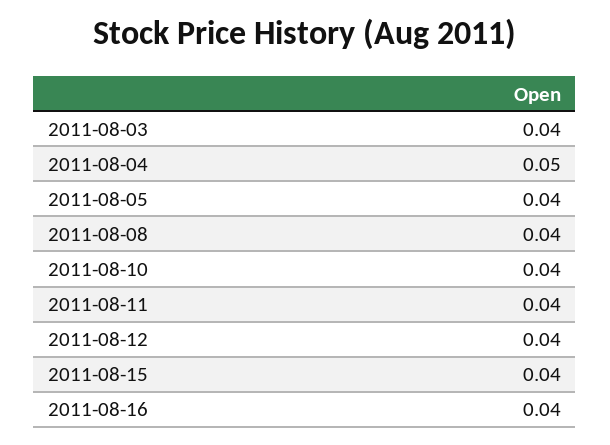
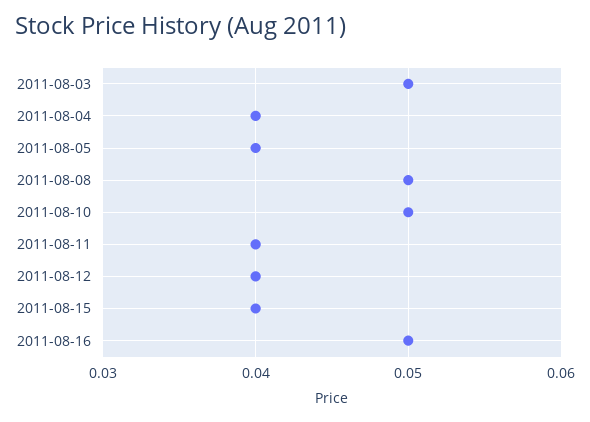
2011-08-03: 0.04 -> 0.05
2011-08-04: 0.05 -> 0.04
2011-08-08: 0.04 -> 0.05
2011-08-10: 0.04 -> 0.05
2011-08-16: 0.04 -> 0.05

